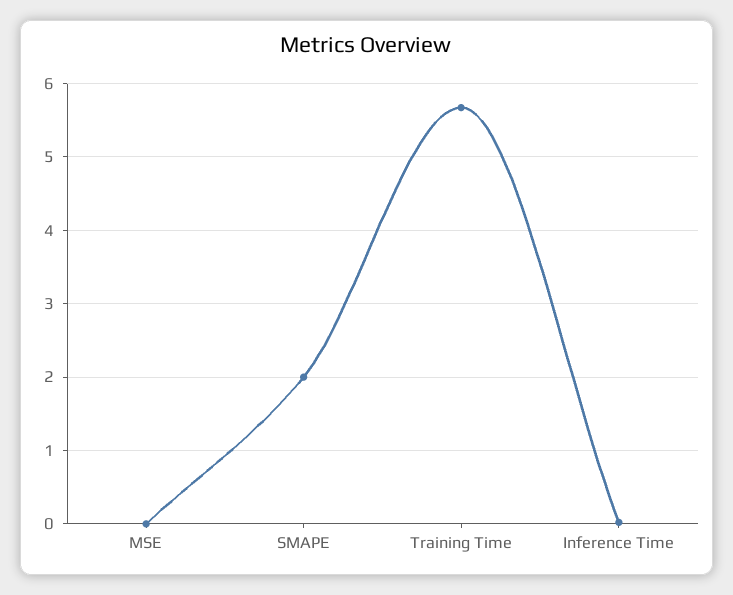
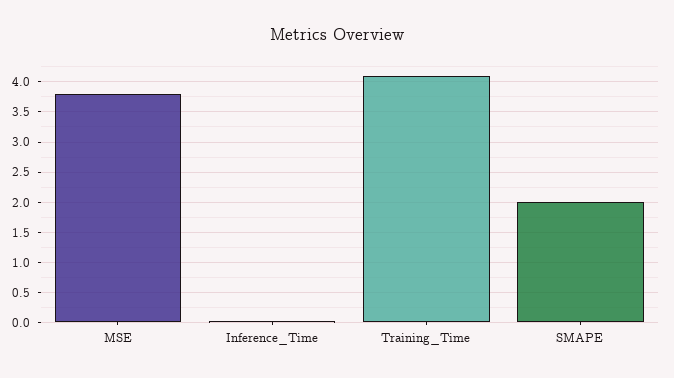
MSE: 0 -> 3.8
Training Time: 5.7 -> 4.1

